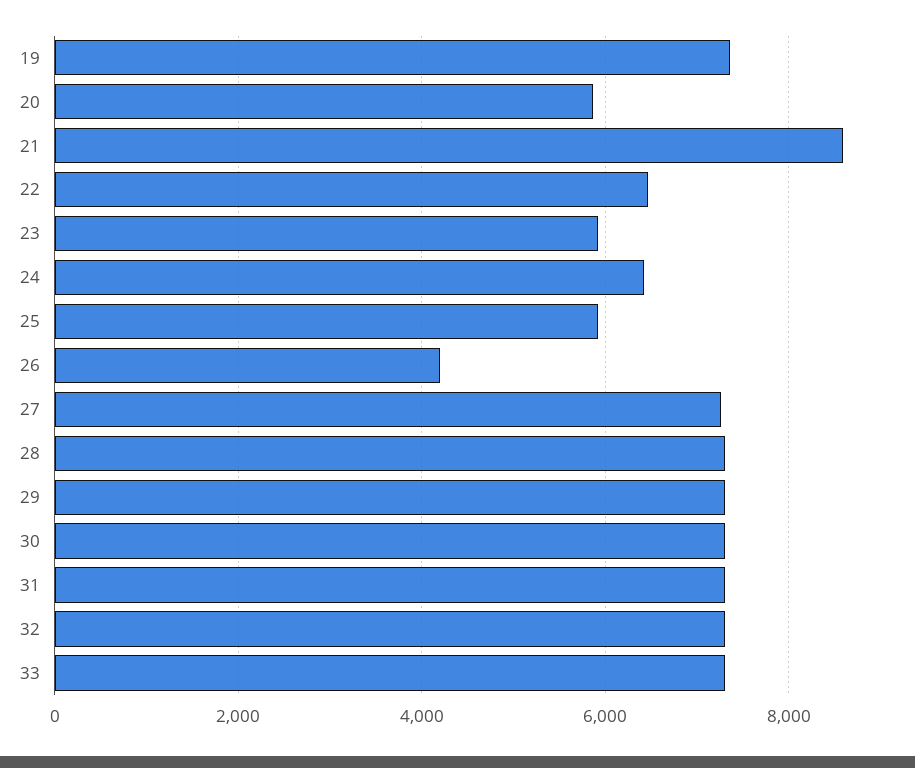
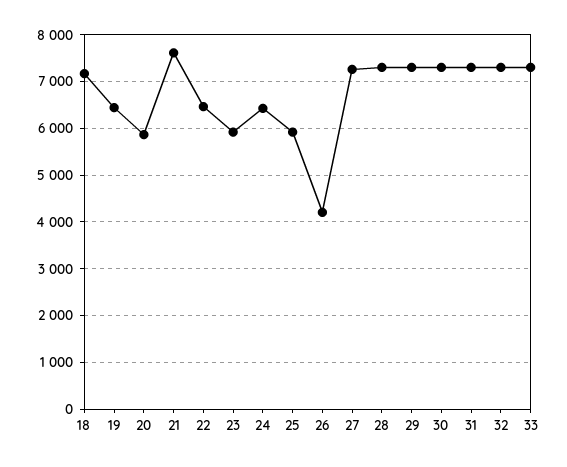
19: 7400 -> 6400
21: 8600 -> 7600
18: none -> 7200

